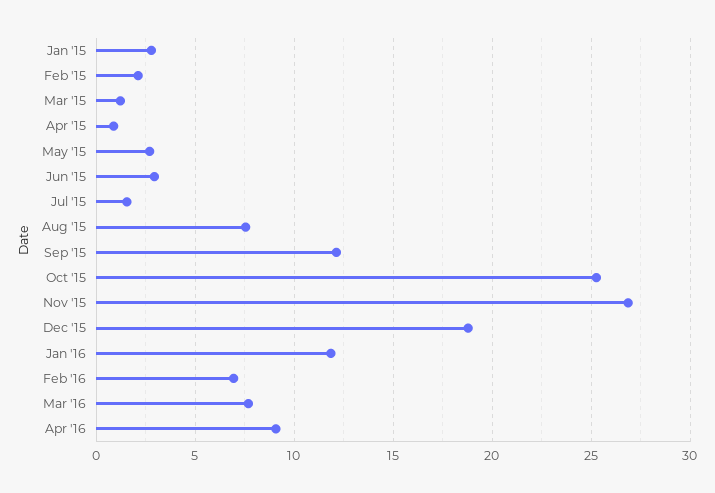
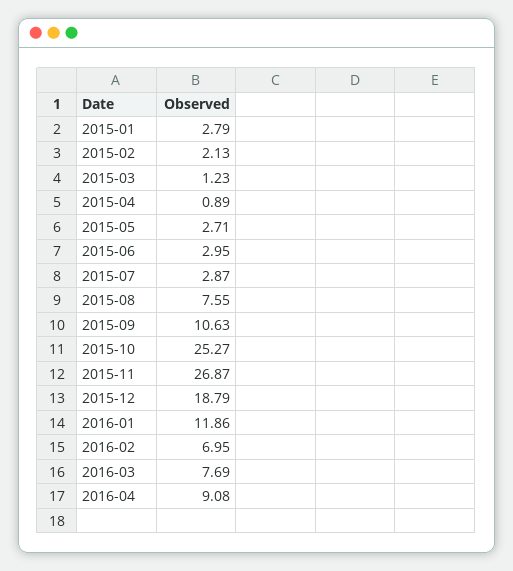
Jul '15: 1.5 -> 2.87
Sep '15: 12 -> 10.63

